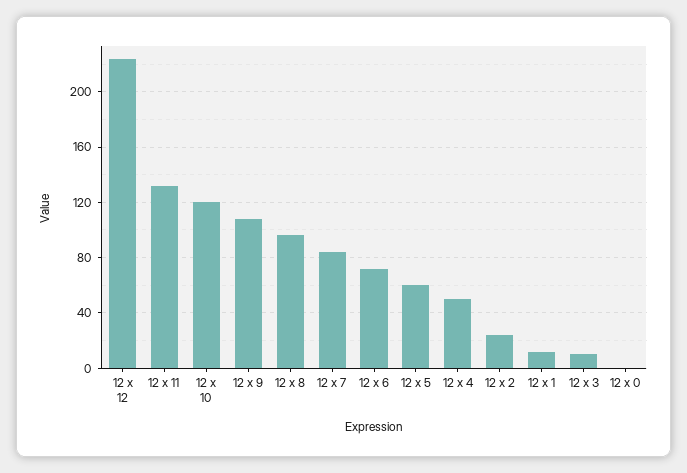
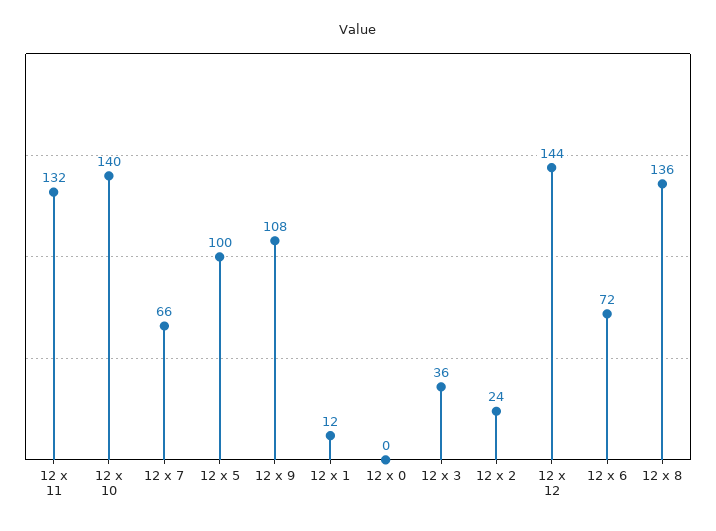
12 x 12: 225 -> 144
12 x 10: 120 -> 140
12 x 8: 95 -> 136
12 x 7: 85 -> 66
12 x 5: 60 -> 100
12 x 4: 50 -> none
12 x 3: 10 -> 36

